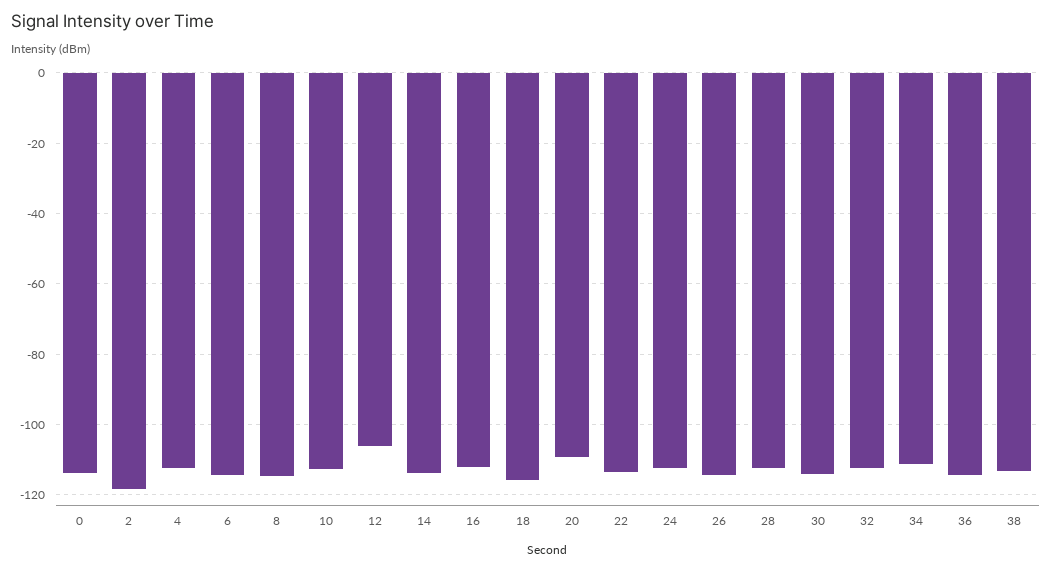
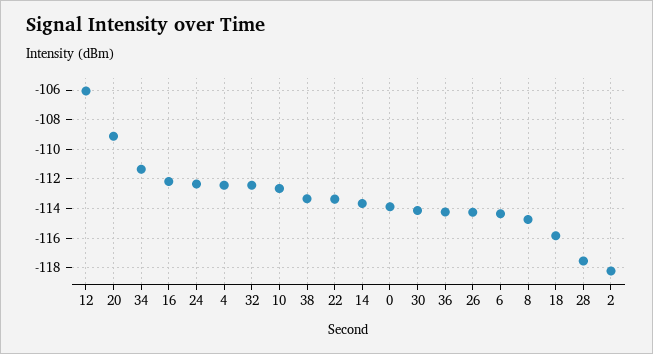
28: -112 -> -117.5

